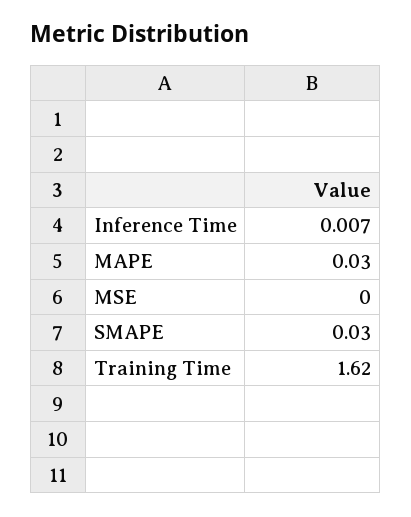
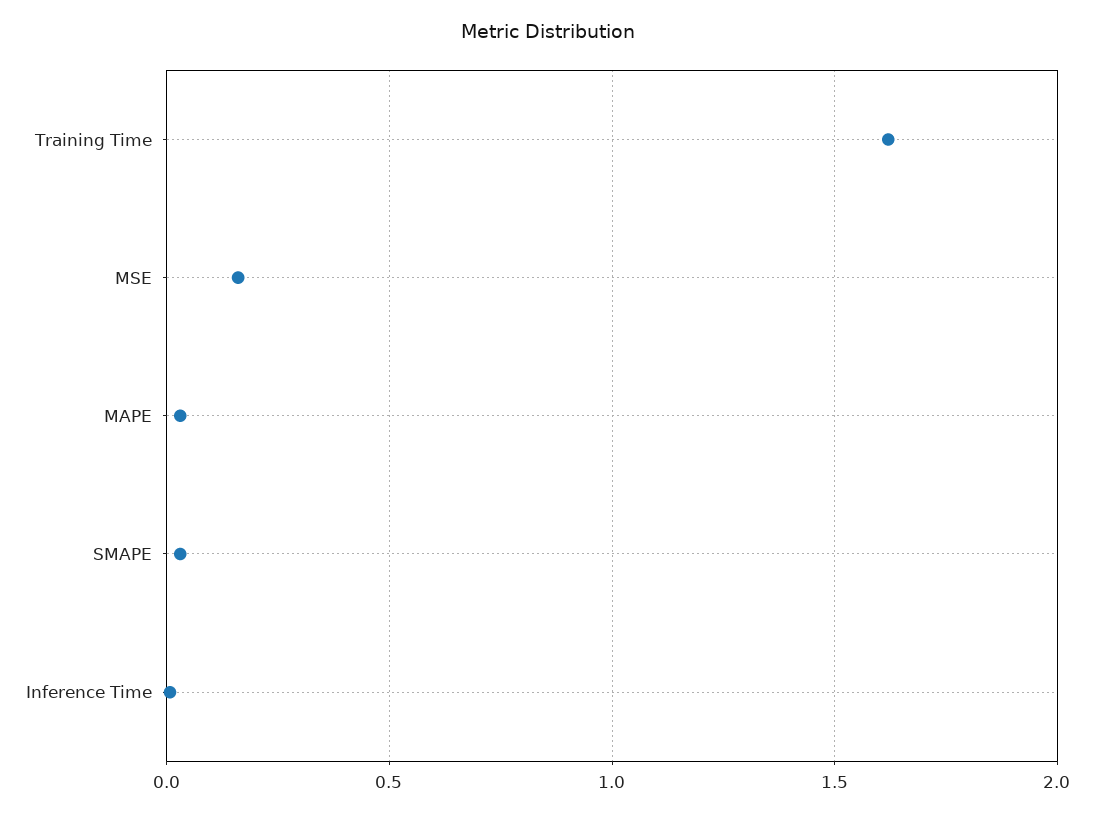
MSE: 0 -> 0.15

